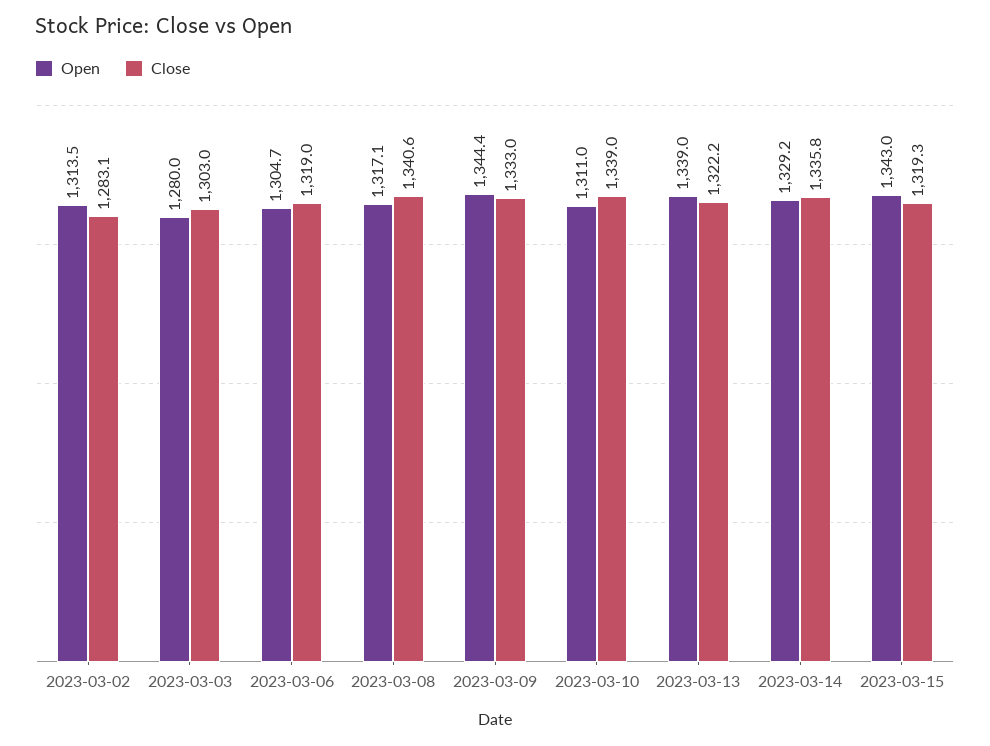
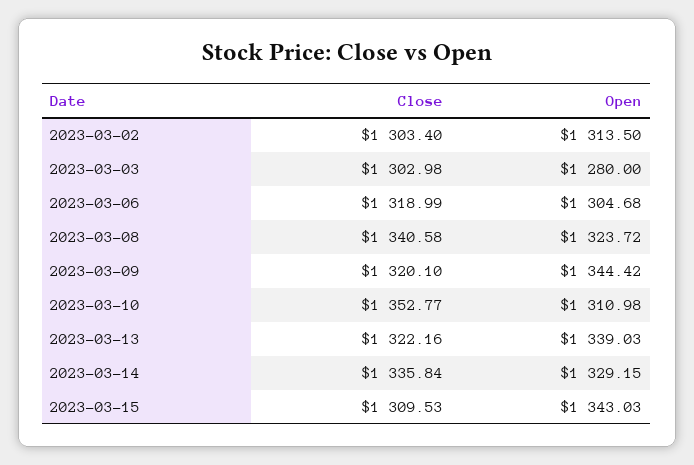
Close, 2023-03-02: 1283.1 -> 1303.4
Open, 2023-03-08: 1317.1 -> 1323.72
Close, 2023-03-09: 1333 -> 1320.1
Close, 2023-03-10: 1339 -> 1352.77
Close, 2023-03-15: 1319.3 -> 1309.53

